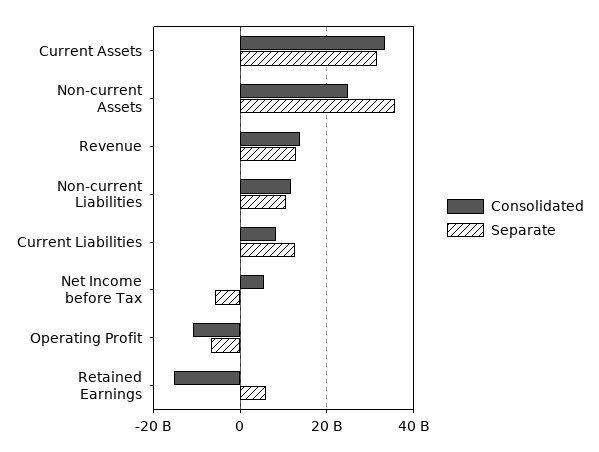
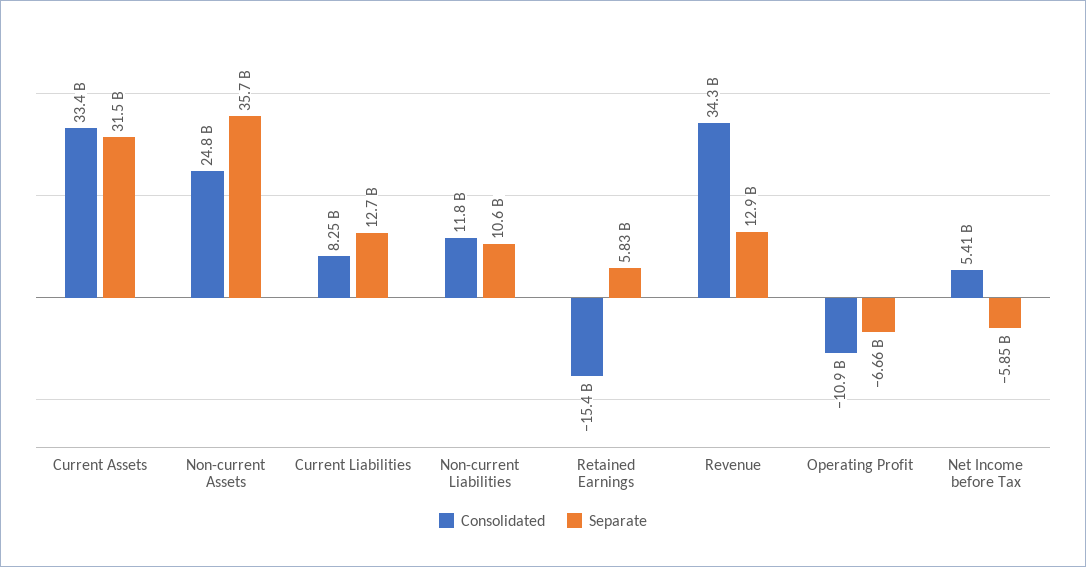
Consolidated, Revenue: 14000000000 -> 34300000000

